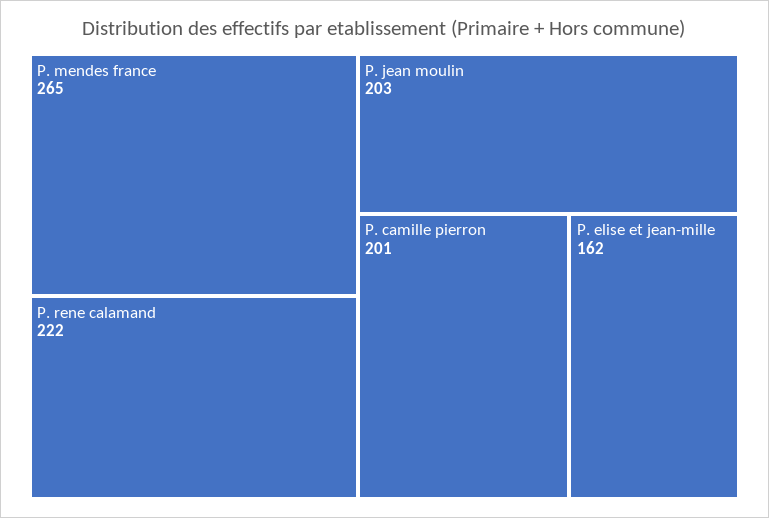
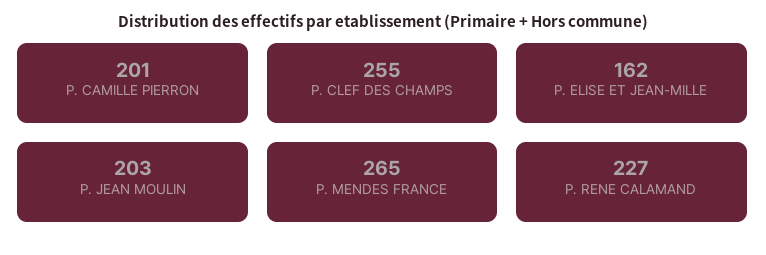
P. rene calamand: 222 -> 227
P. CLEF DES CHAMPS: none -> 255

